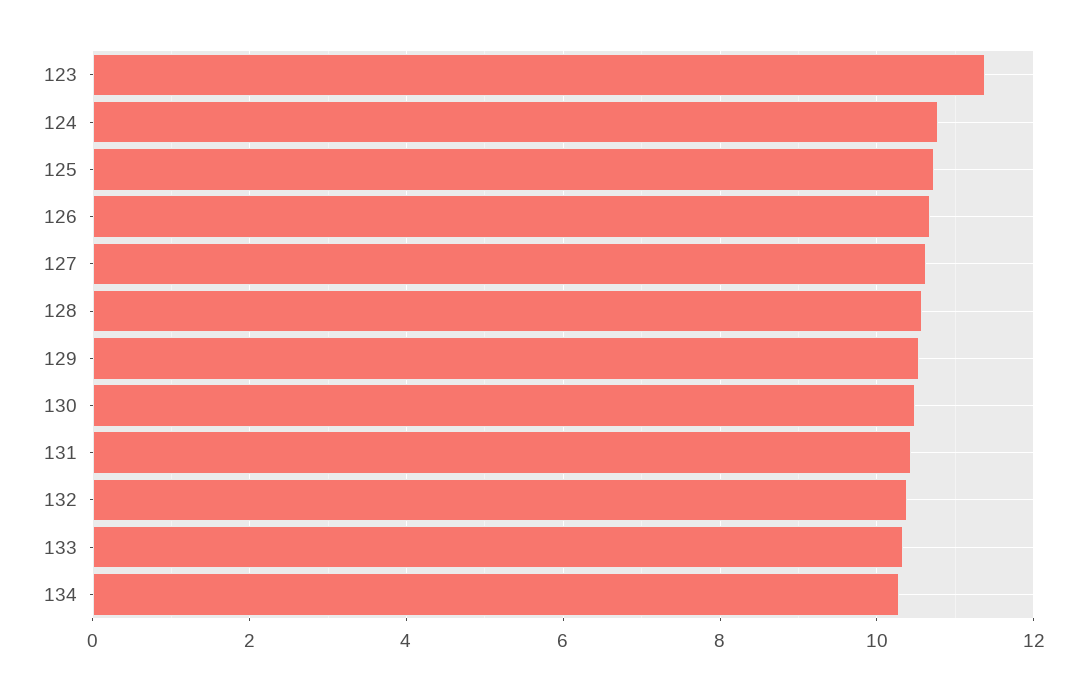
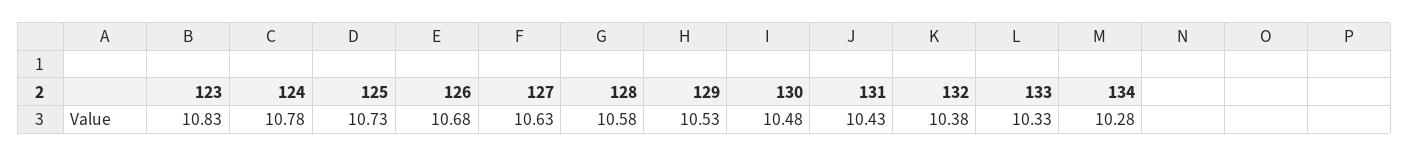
123: 11.4 -> 10.83

